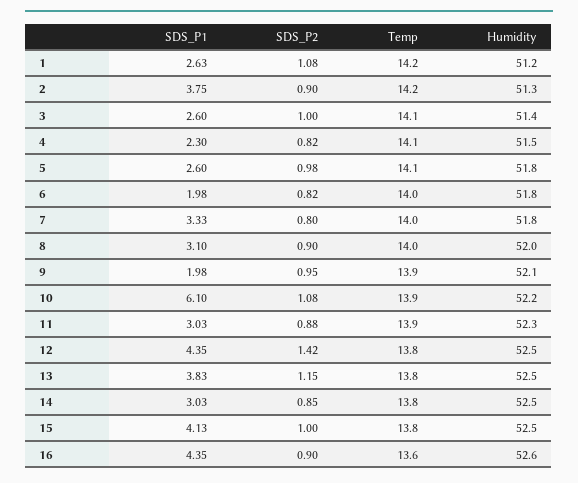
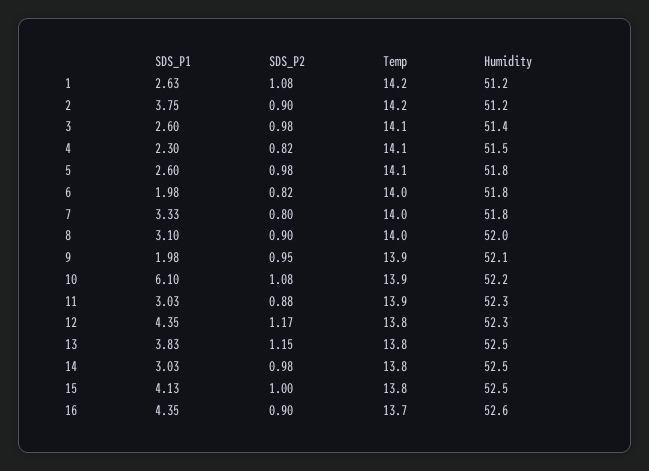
Humidity, 2: 51.3 -> 51.2
SDS_P2, 3: 1 -> 0.98
SDS_P2, 12: 1.42 -> 1.17
Humidity, 12: 52.5 -> 52.3
SDS_P2, 14: 0.85 -> 0.98
Temp, 16: 13.6 -> 13.7

